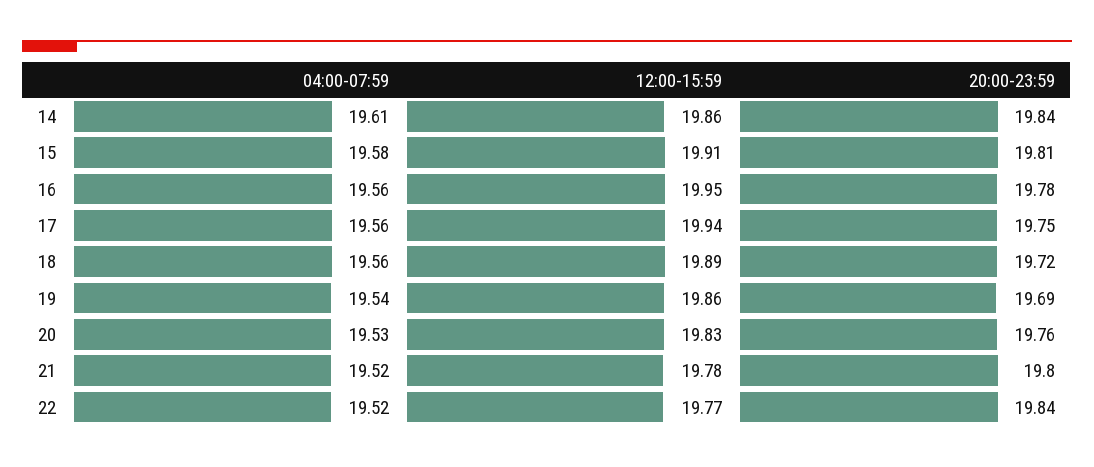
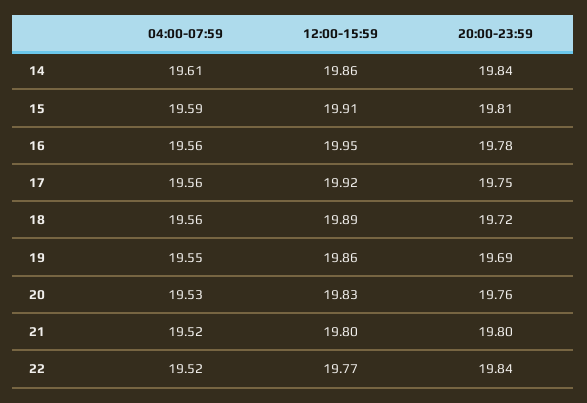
04:00-07:59, 15: 19.58 -> 19.59
12:00-15:59, 17: 19.94 -> 19.92
04:00-07:59, 19: 19.54 -> 19.55
12:00-15:59, 21: 19.78 -> 19.8

